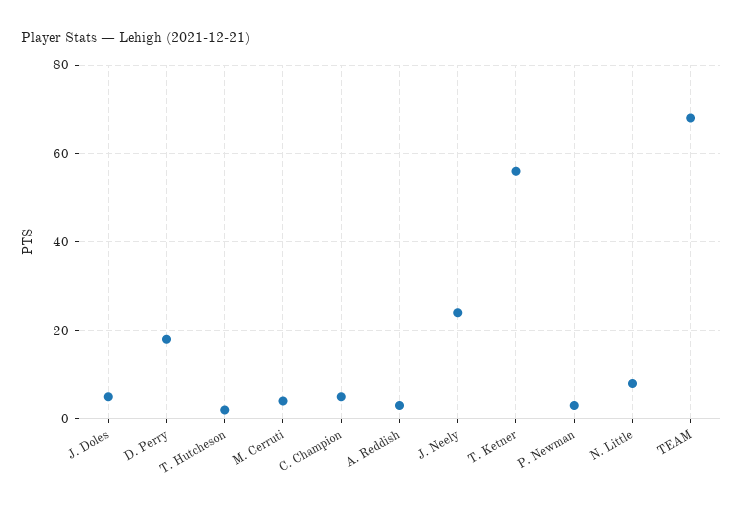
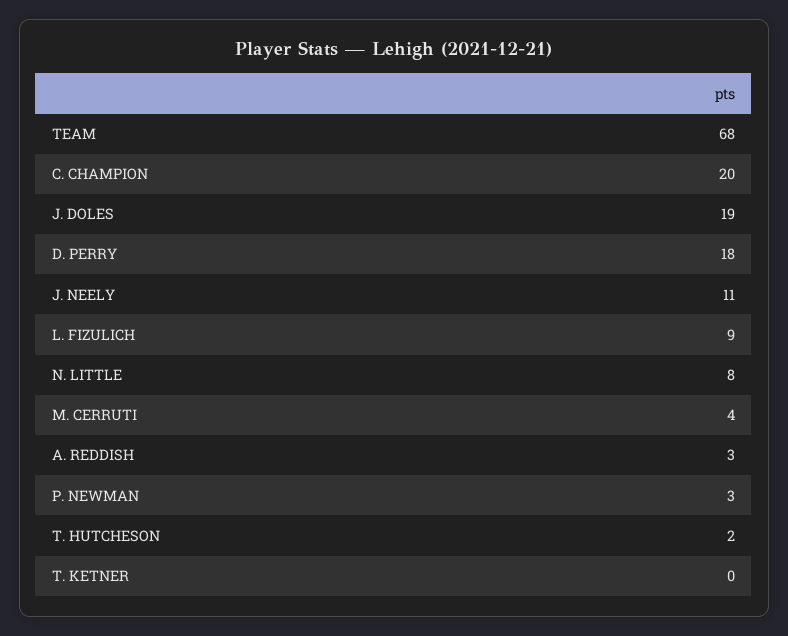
J. Doles: 5 -> 19
C. Champion: 5 -> 20
J. Neely: 25 -> 11
T. Ketner: 55 -> 0
L. FIZULICH: none -> 9

